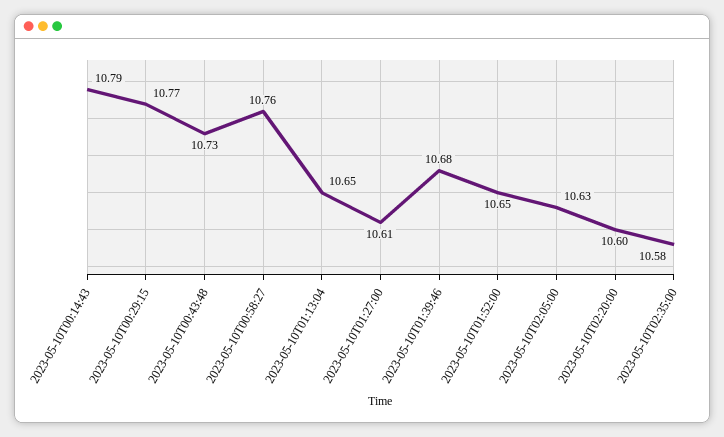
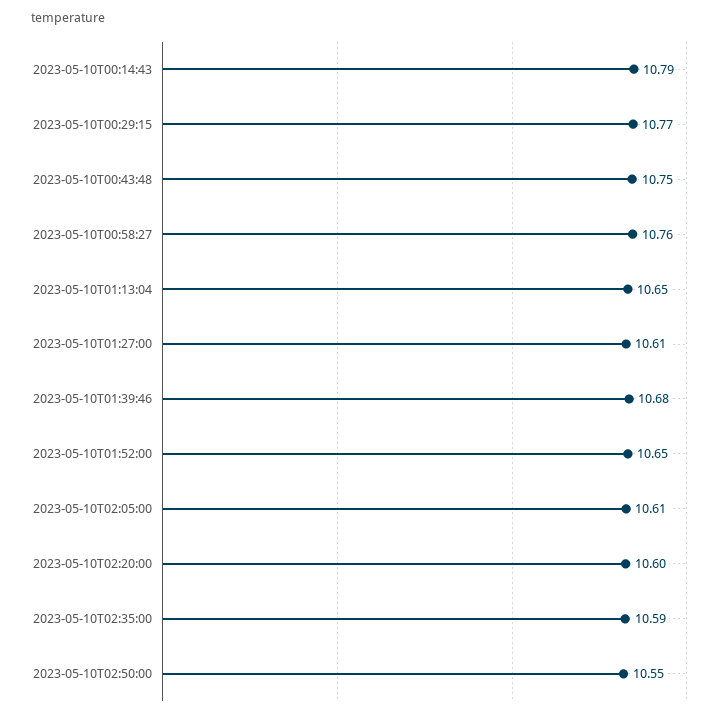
2023-05-10T00:43:48: 10.73 -> 10.75
2023-05-10T02:05:00: 10.63 -> 10.61
2023-05-10T02:35:00: 10.58 -> 10.59
2023-05-10T02:50:00: none -> 10.55

